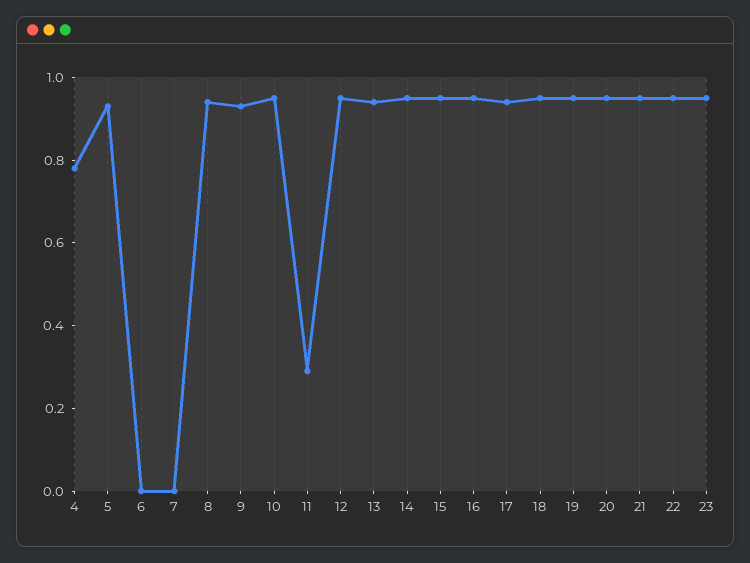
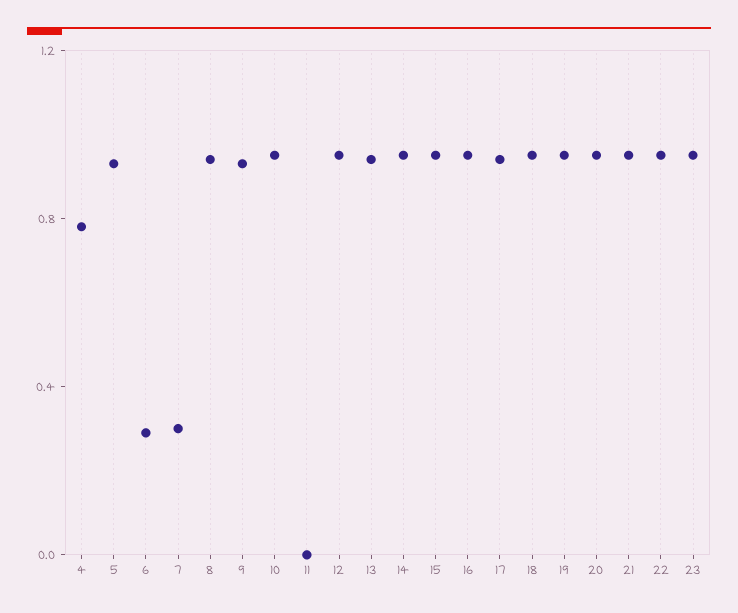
6: 0 -> 0.3
7: 0 -> 0.3
11: 0.3 -> 0

